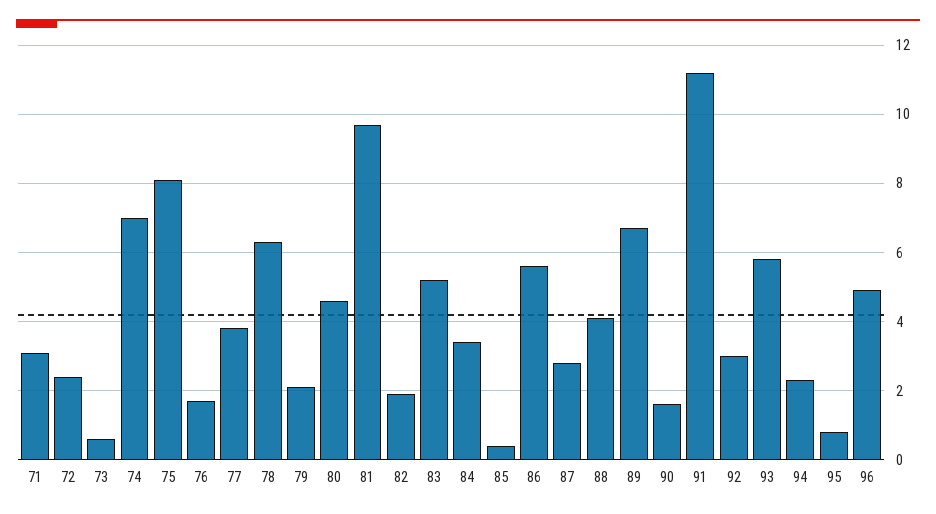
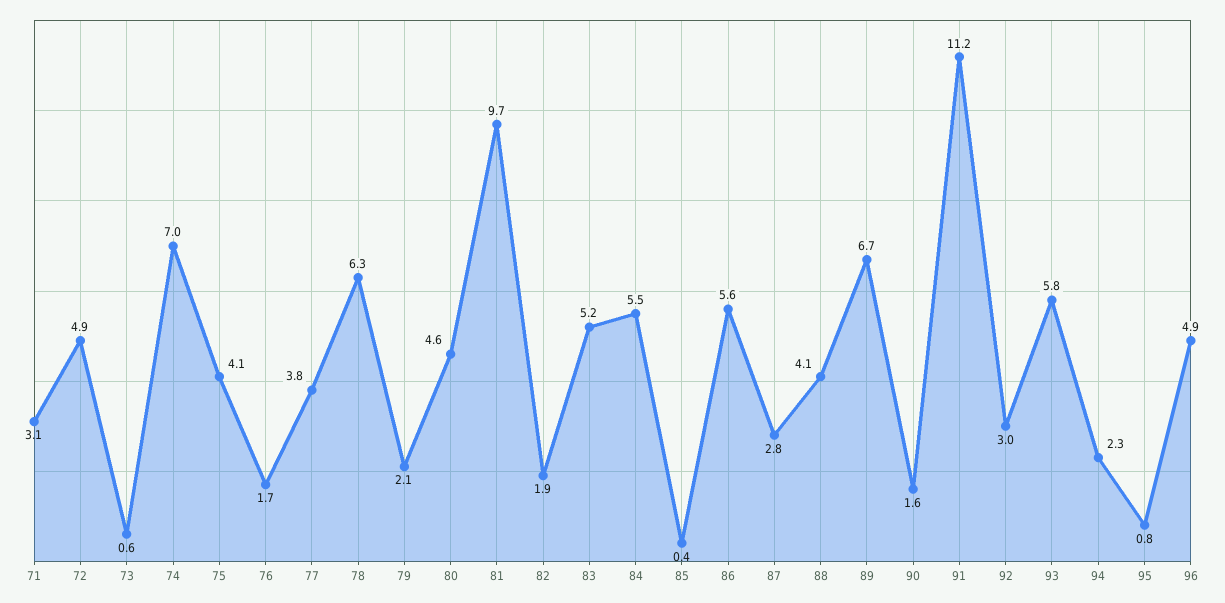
72: 2.5 -> 4.9
75: 8 -> 4.1
84: 3.5 -> 5.5

